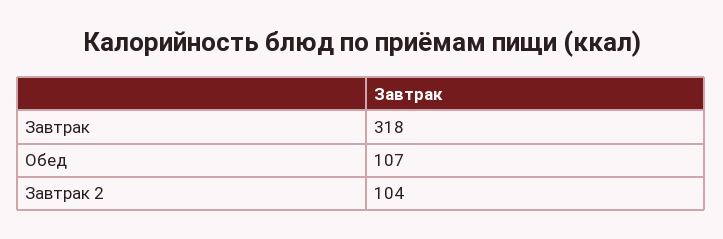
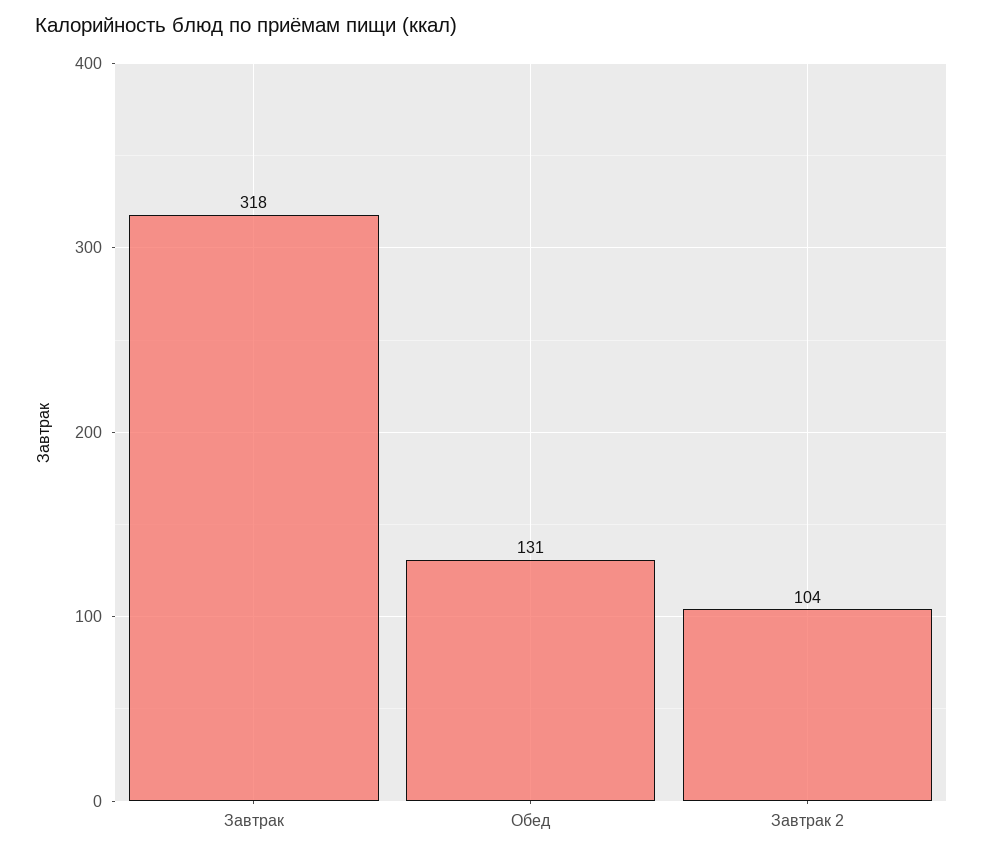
Обед: 107 -> 131

